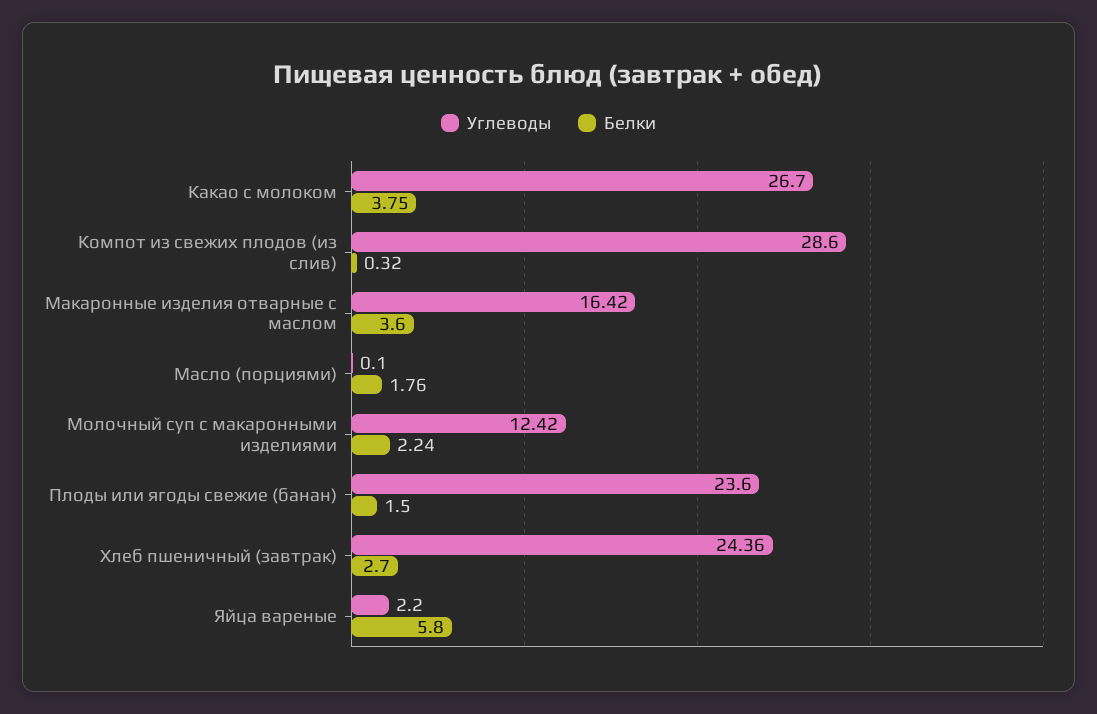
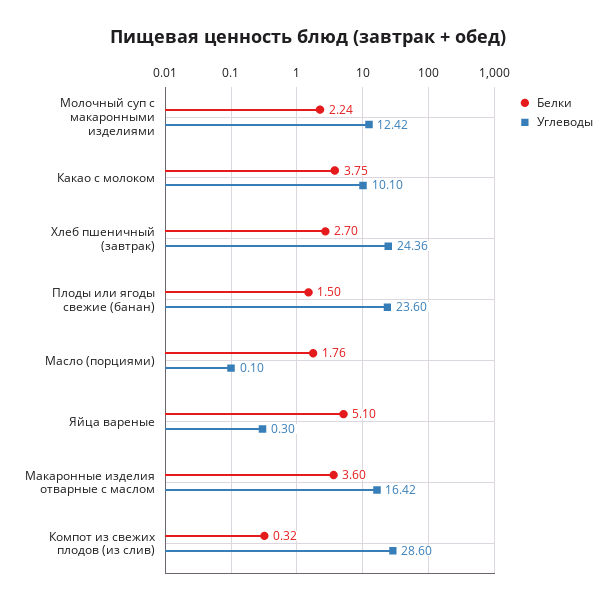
Углеводы, Какао с молоком: 26.7 -> 10.1
Углеводы, Яйца вареные: 2.2 -> 0.3
Белки, Яйца вареные: 5.8 -> 5.1

